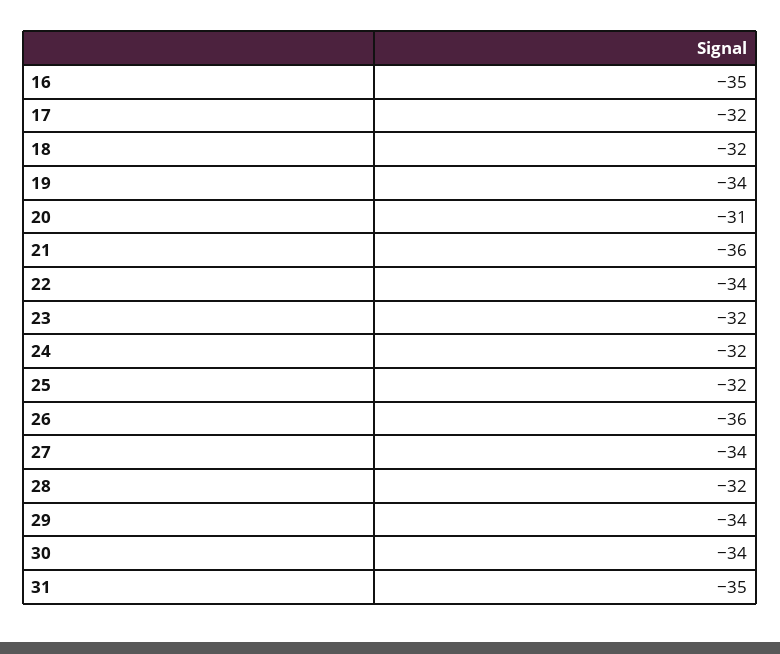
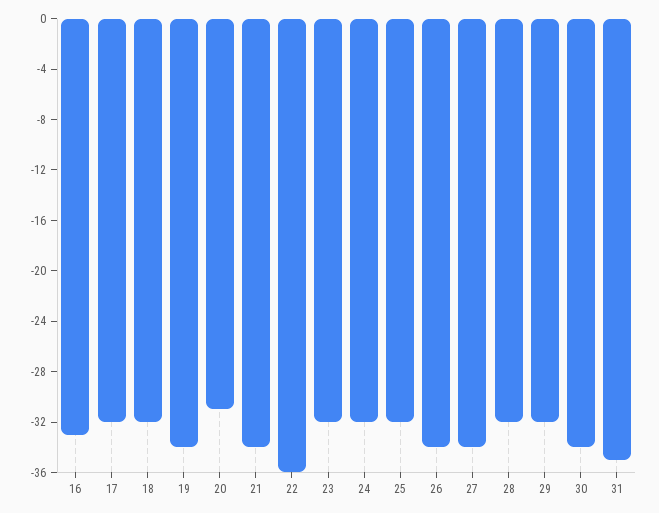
16: -35 -> -33
21: -36 -> -34
22: -34 -> -36
26: -36 -> -34
29: -34 -> -32

